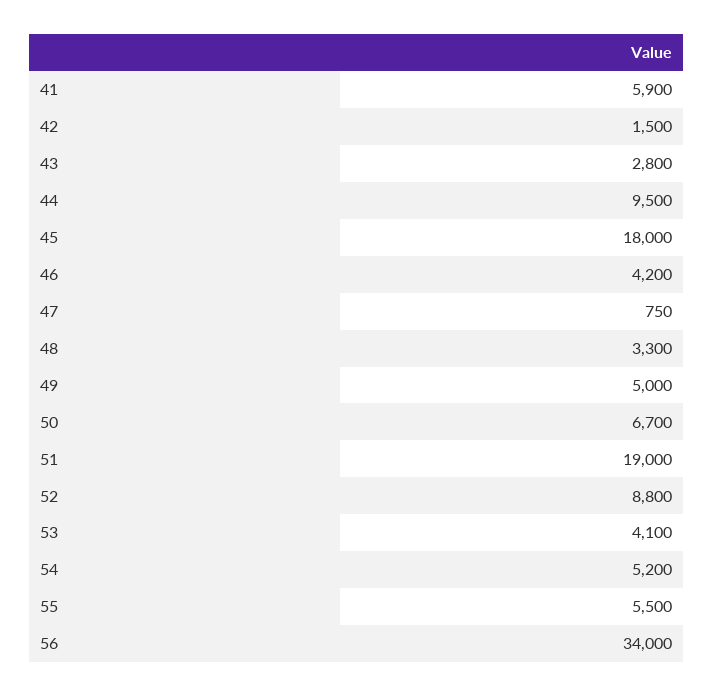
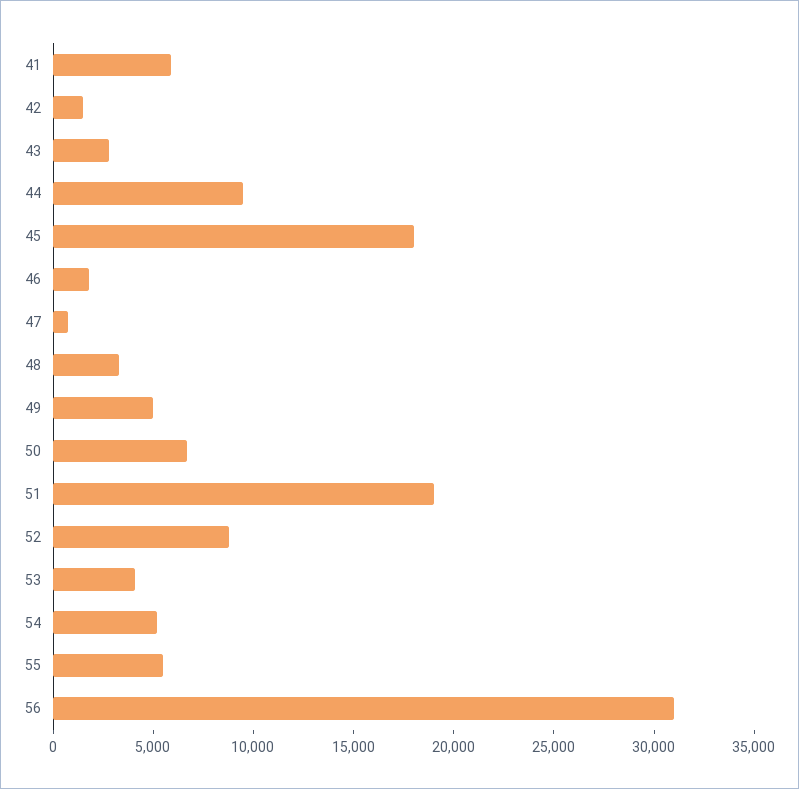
46: 4200 -> 2000
56: 34000 -> 31000

